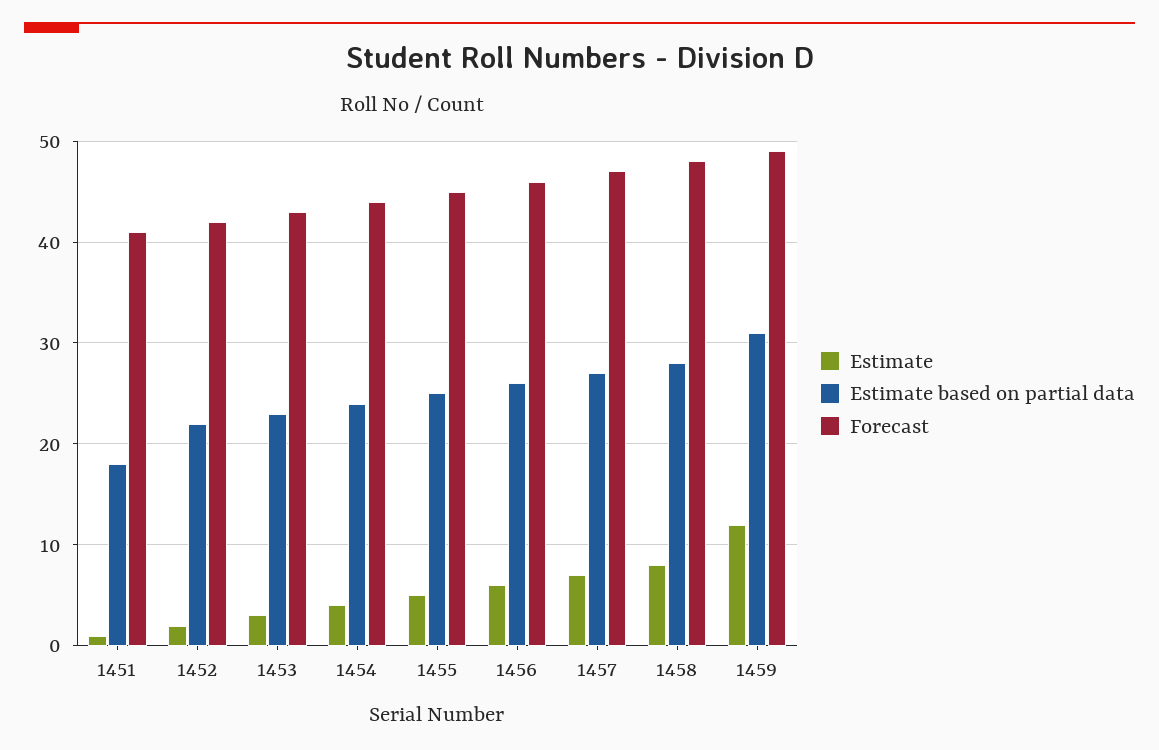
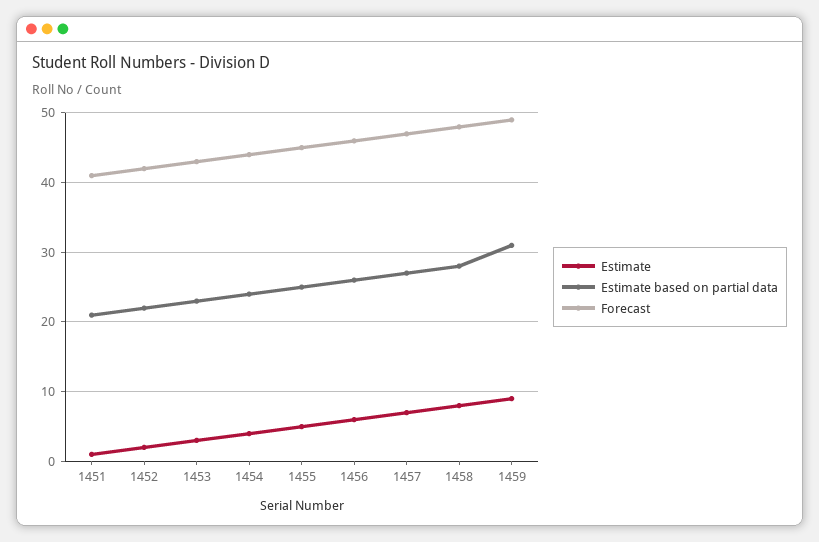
Estimate based on partial data, 1451: 18 -> 21
Estimate, 1459: 12 -> 9

